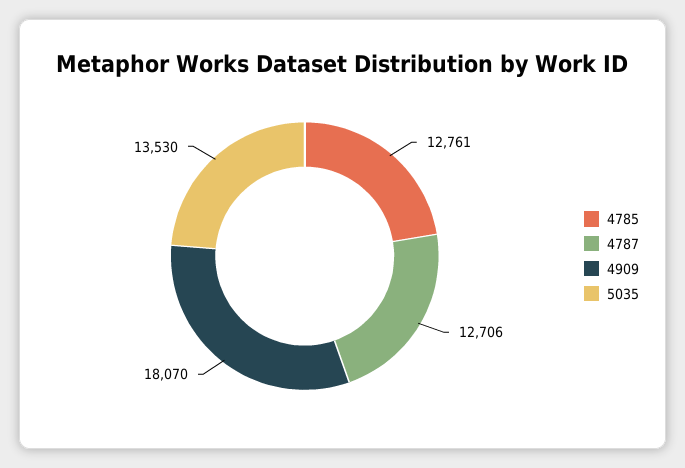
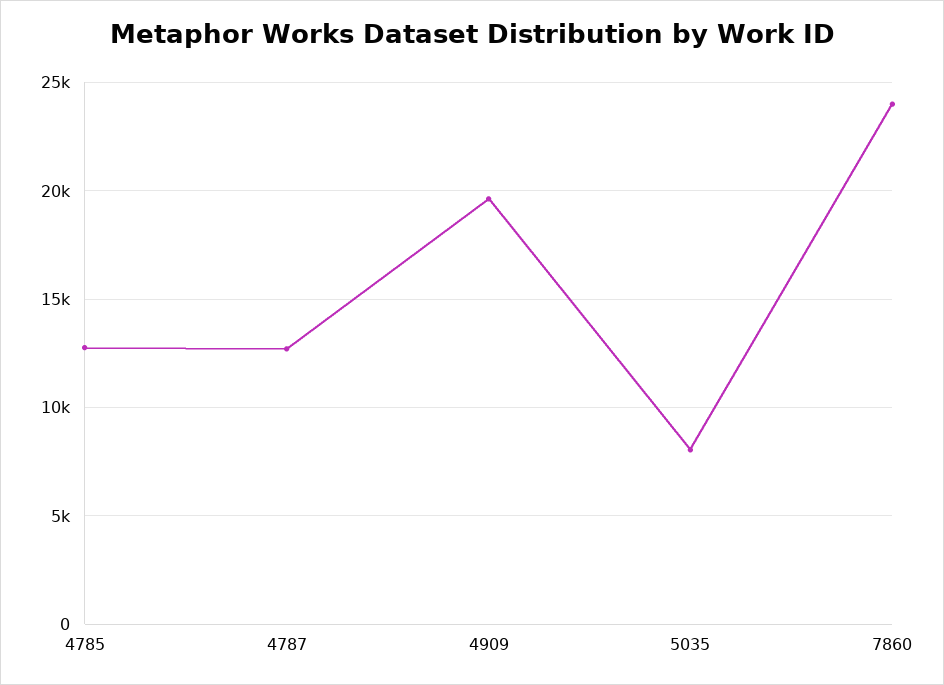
4909: 18070 -> 19500
5035: 13530 -> 8000
7860: none -> 24000

